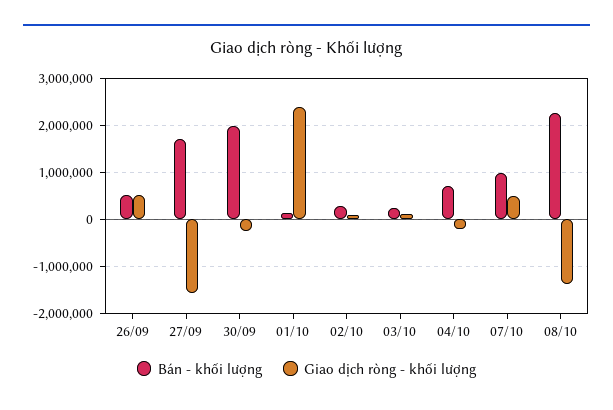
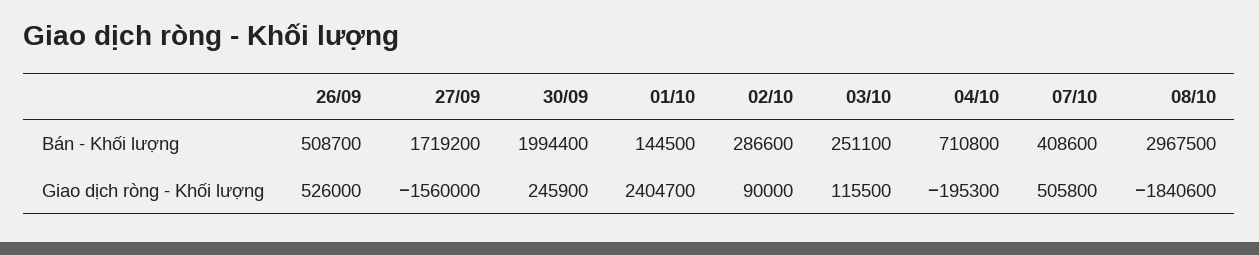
Giao dịch ròng - khối lượng, 30/09: -200000 -> 245900
Bán - khối lượng, 07/10: 1000000 -> 408600
Bán - khối lượng, 08/10: 2200000 -> 2967500
Giao dịch ròng - khối lượng, 08/10: -1400000 -> -1840600

